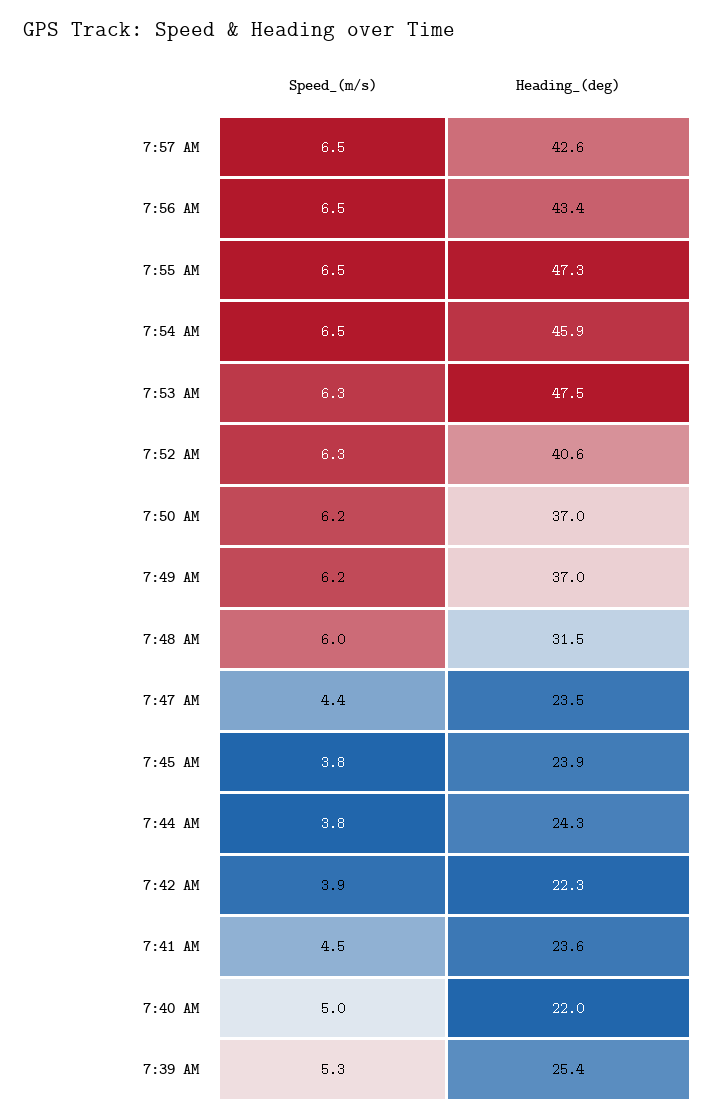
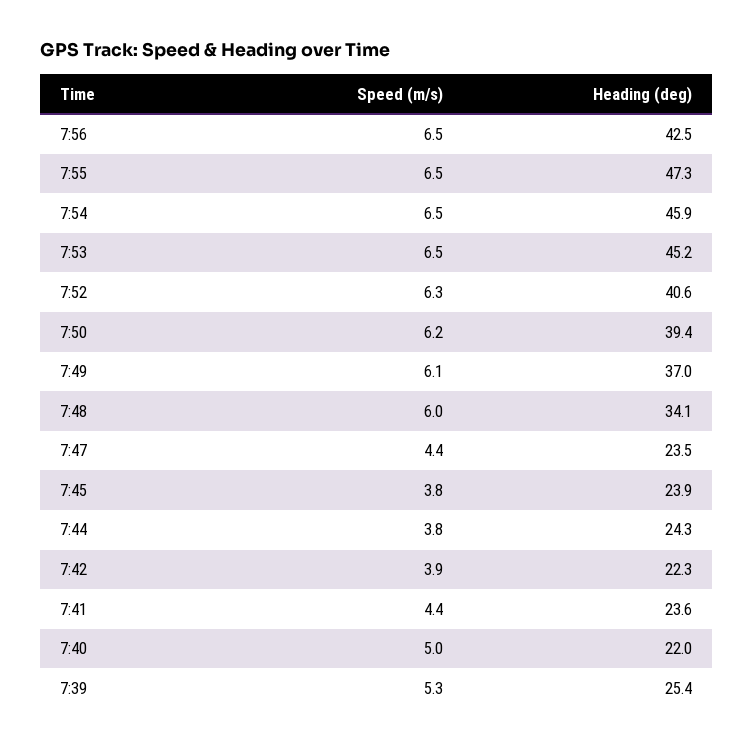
Speed_(m/s), 7:57 AM: 6.5 -> none
Heading_(deg), 7:57 AM: 42.6 -> none
Heading_(deg), 7:56 AM: 43.4 -> 42.5
Speed_(m/s), 7:53 AM: 6.3 -> 6.5
Heading_(deg), 7:53 AM: 47.5 -> 45.2
Heading_(deg), 7:50 AM: 37 -> 39.4
Speed_(m/s), 7:49 AM: 6.2 -> 6.1
Heading_(deg), 7:48 AM: 31.5 -> 34.1
Speed_(m/s), 7:41 AM: 4.5 -> 4.4

